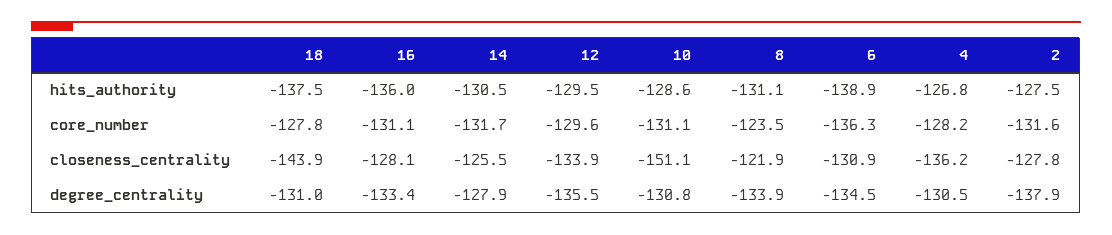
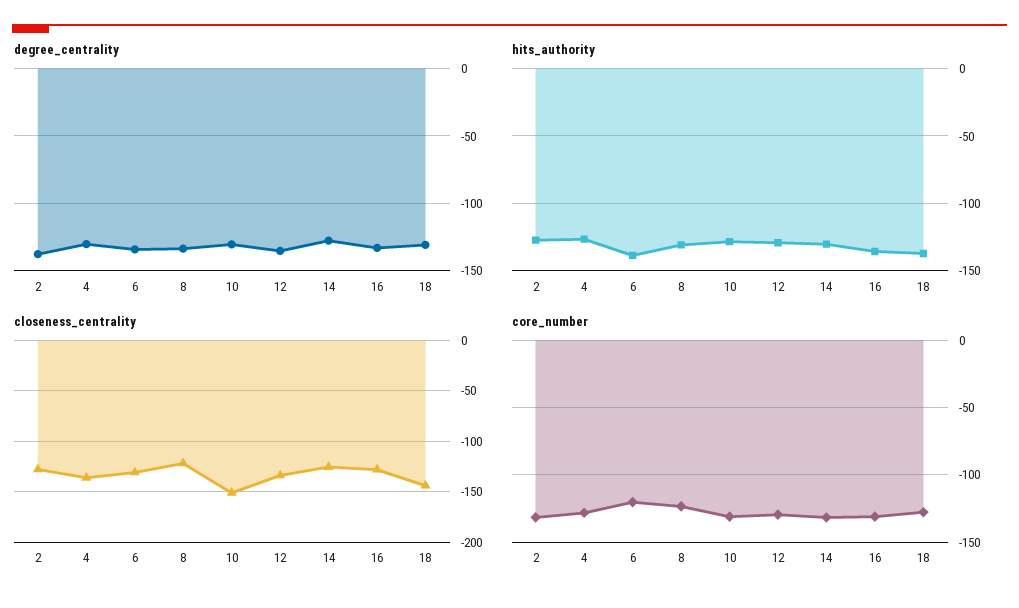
core_number, 6: -136.3 -> -120

